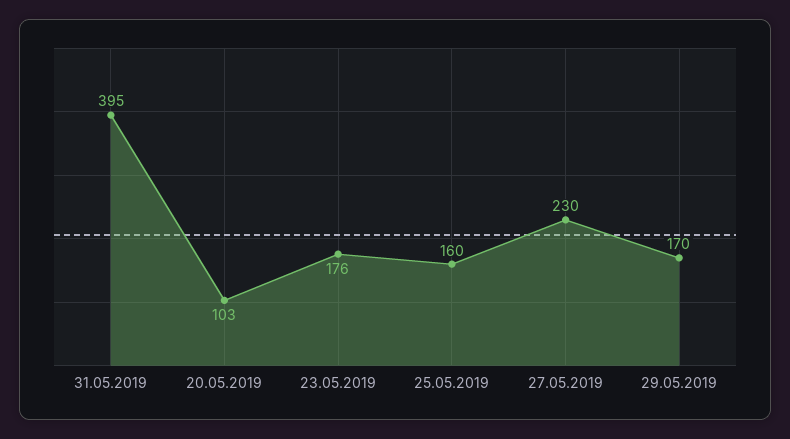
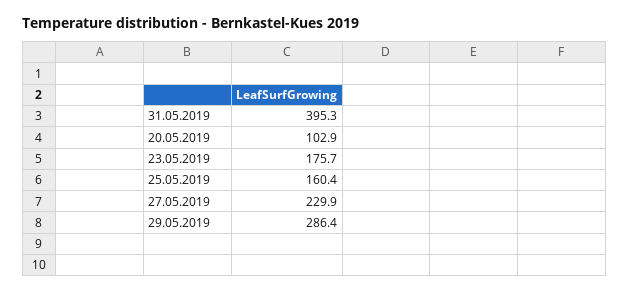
29.05.2019: 170 -> 286.4

